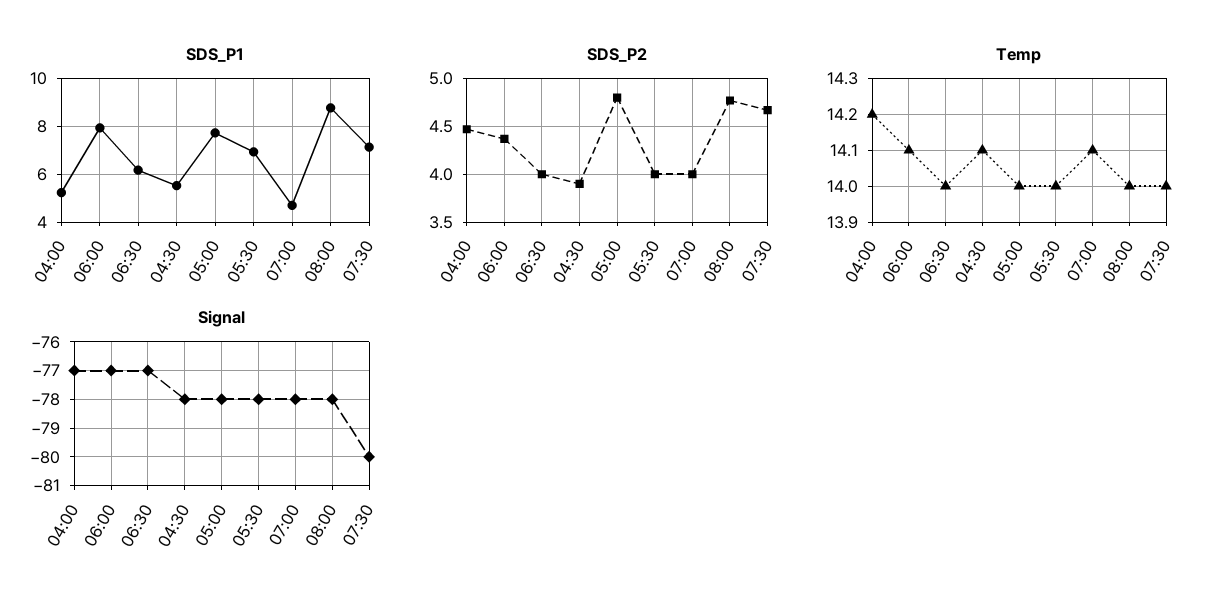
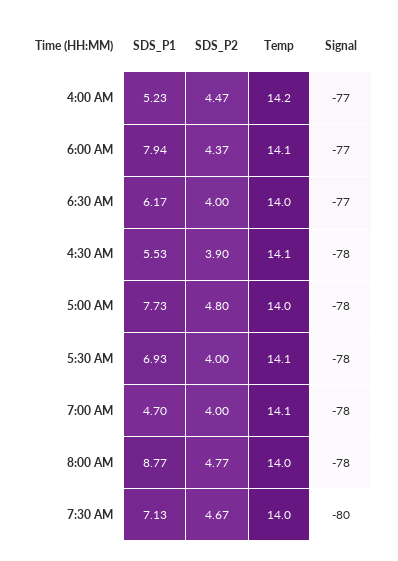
Temp, 05:30: 14 -> 14.1

